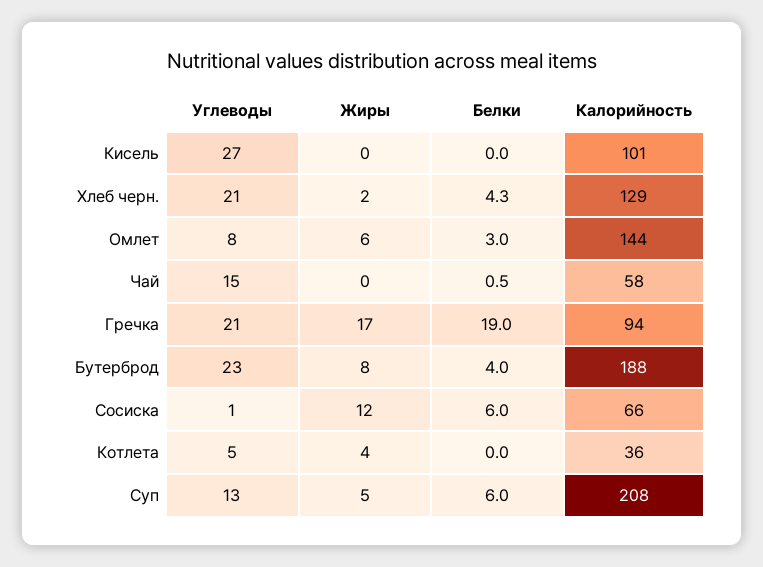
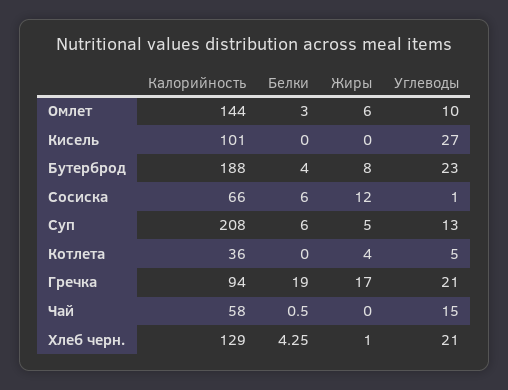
Жиры, Хлеб черн.: 2 -> 1
Углеводы, Омлет: 8 -> 10

